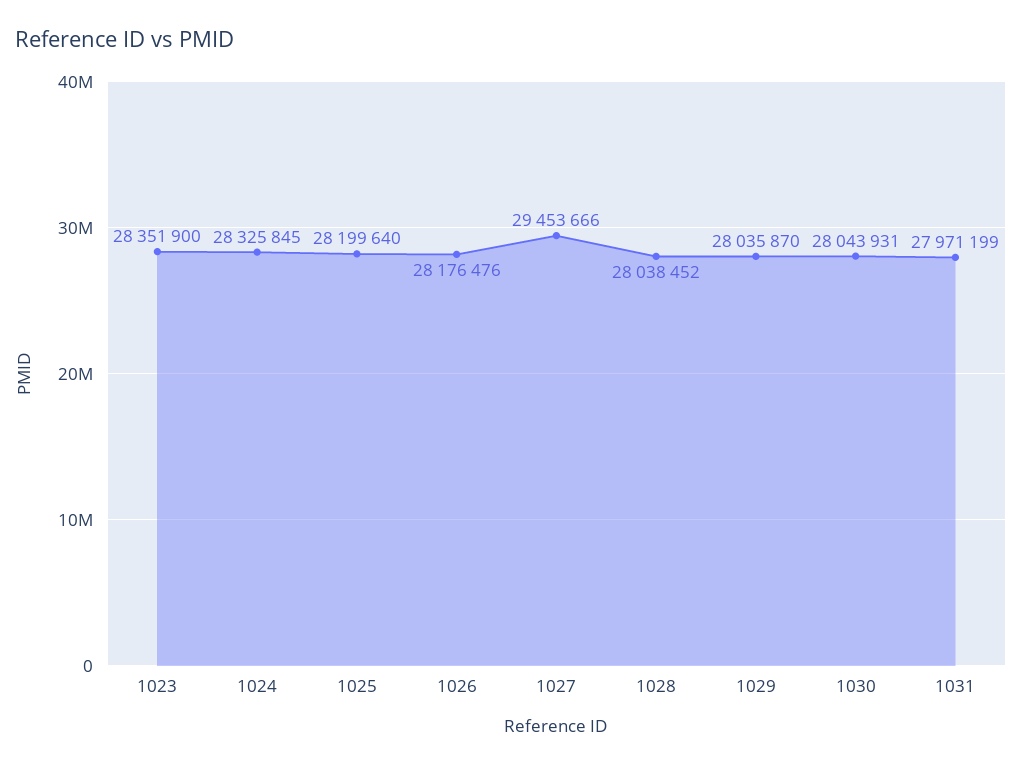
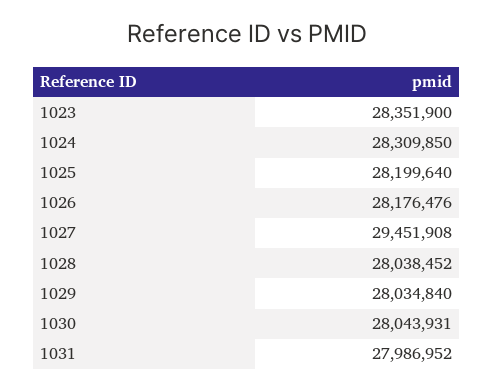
1024: 28325845 -> 28309850
1027: 29453666 -> 29451908
1029: 28035870 -> 28034840
1031: 27971199 -> 27986952

